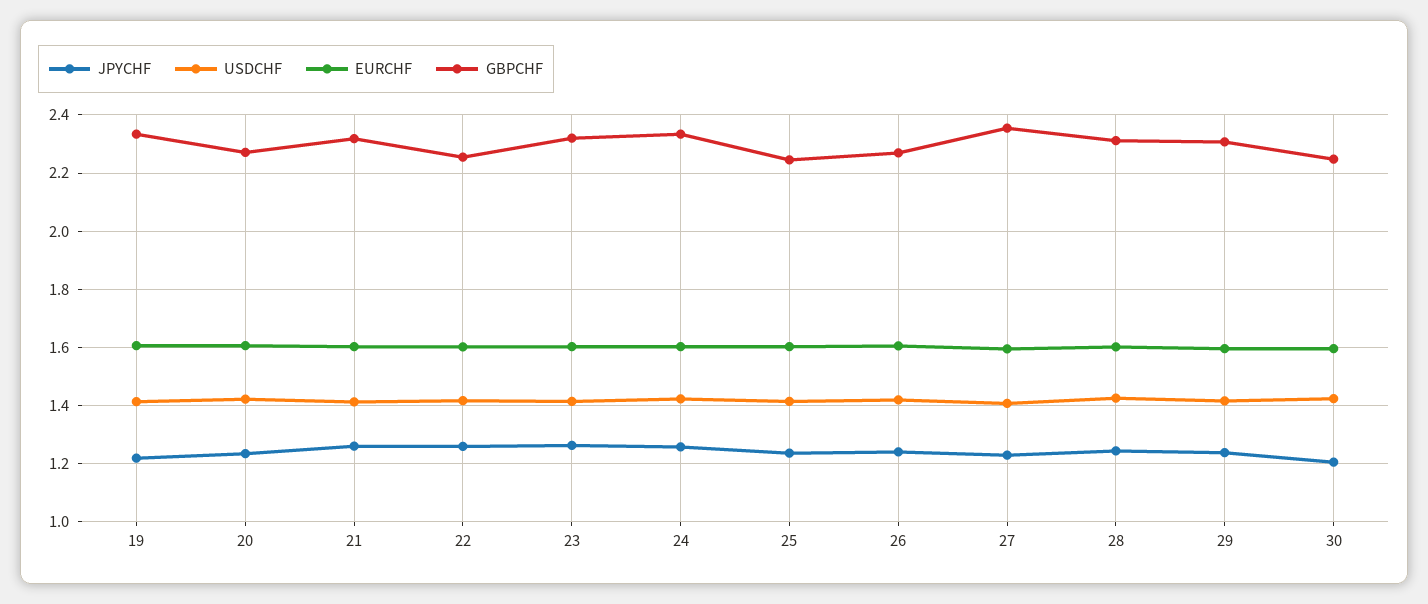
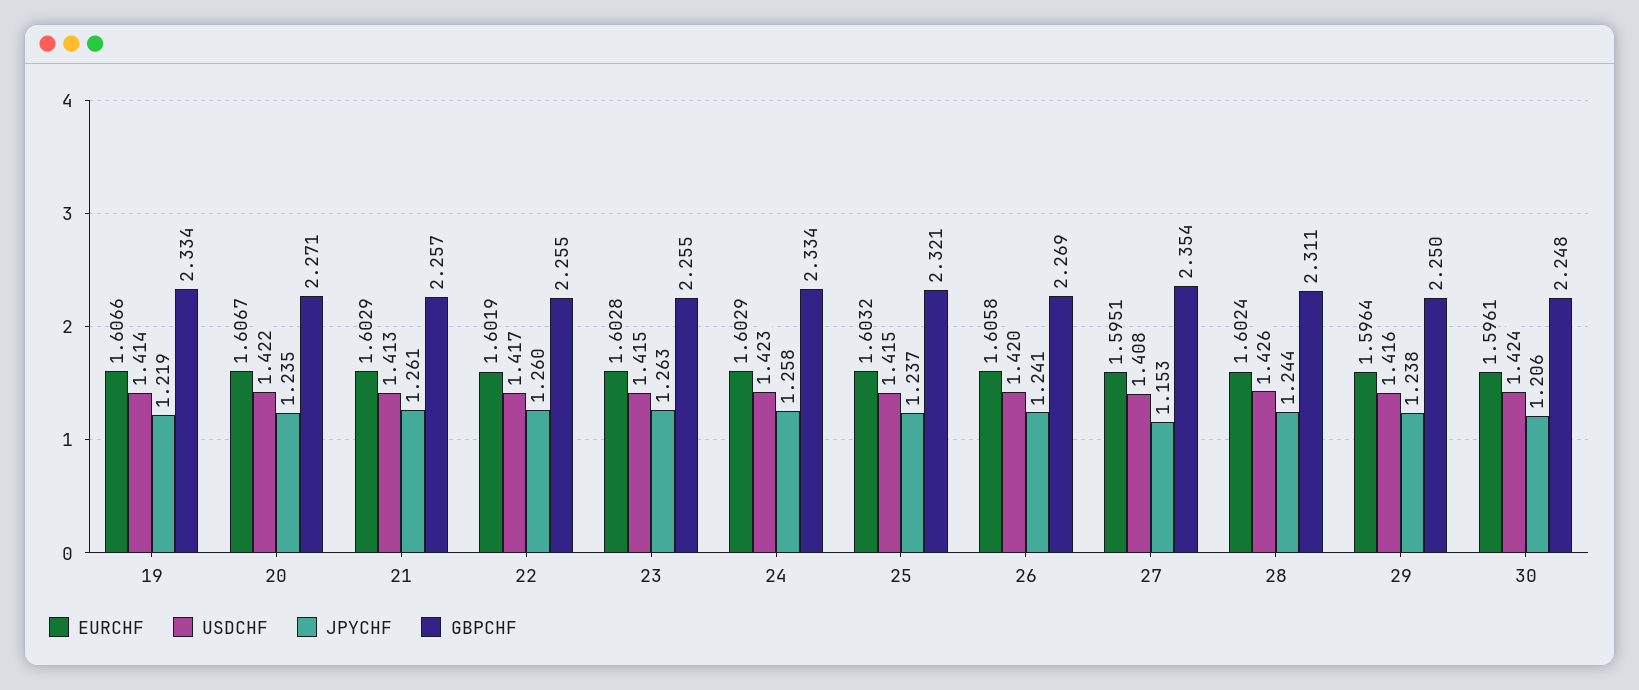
GBPCHF, 21: 2.325 -> 2.257
GBPCHF, 23: 2.325 -> 2.255
GBPCHF, 25: 2.25 -> 2.321
JPYCHF, 27: 1.225 -> 1.153
GBPCHF, 29: 2.3 -> 2.25

